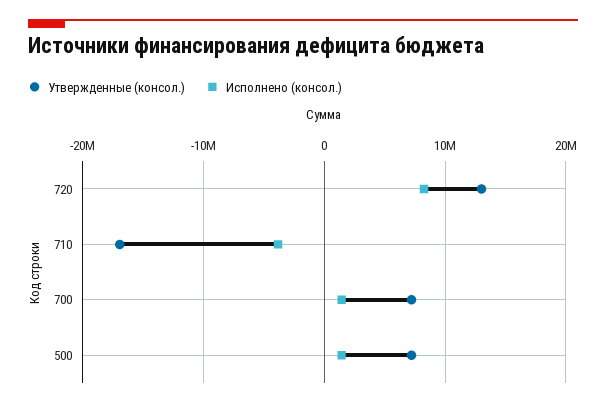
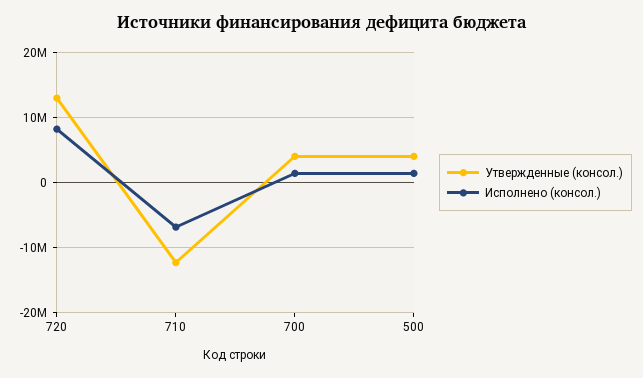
Утвержденные (консол.), 710: -17000000 -> -12000000
Исполнено (консол.), 710: -4000000 -> -7000000
Утвержденные (консол.), 700: 7000000 -> 4000000
Утвержденные (консол.), 500: 7000000 -> 4000000

